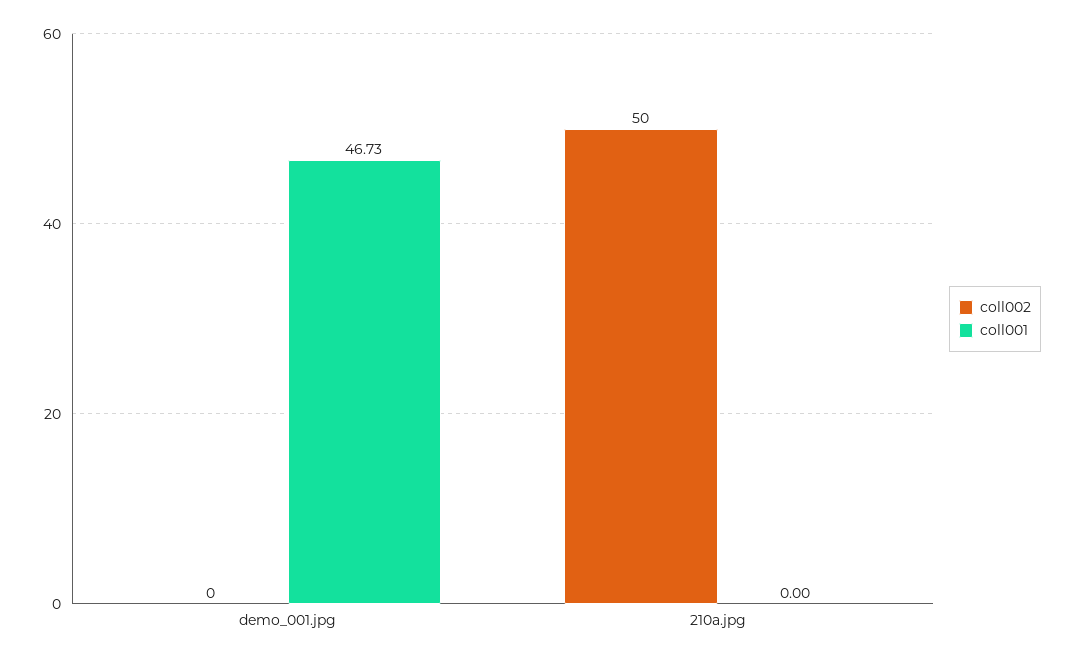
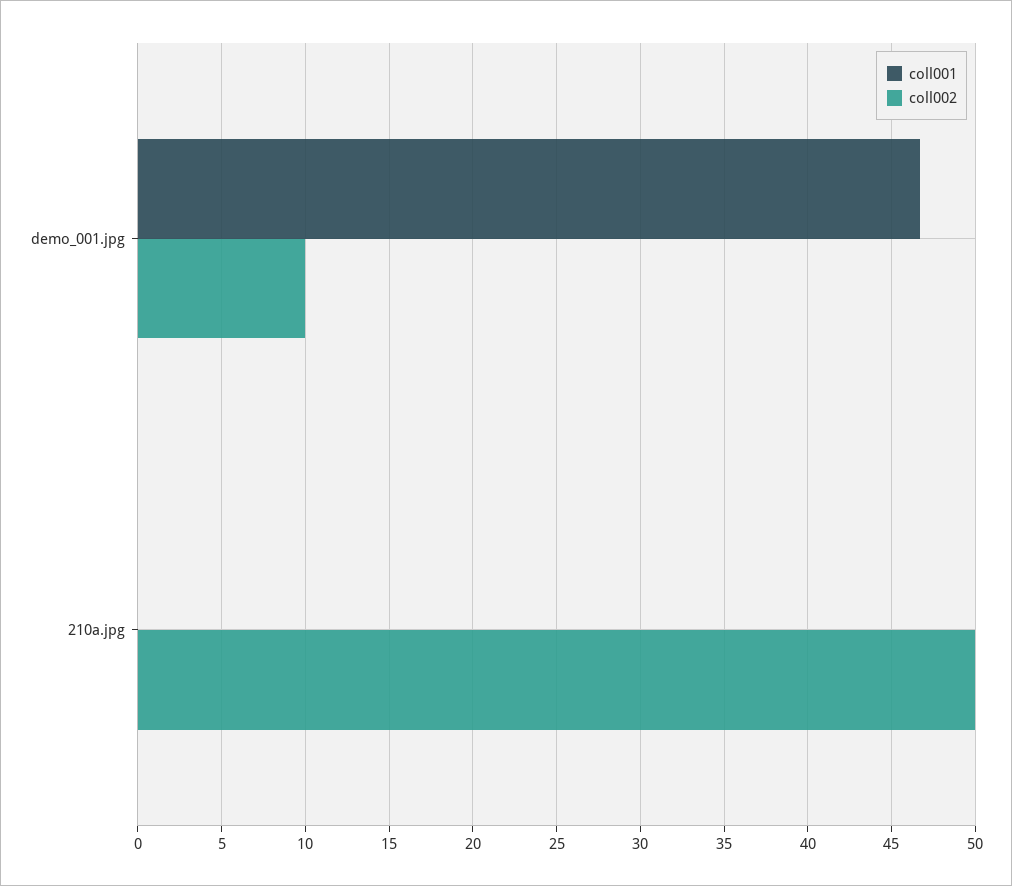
coll002, demo_001.jpg: 0 -> 10

